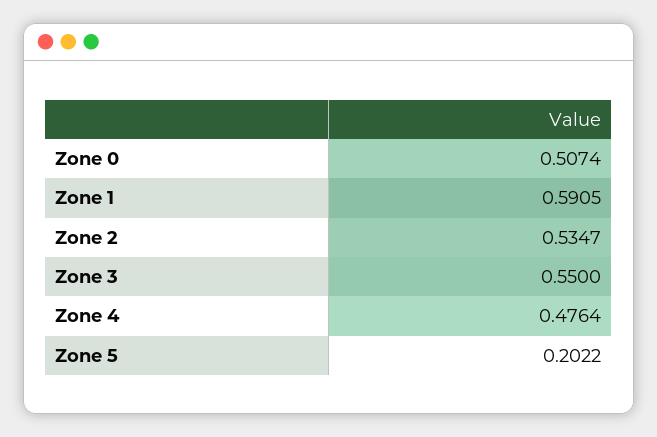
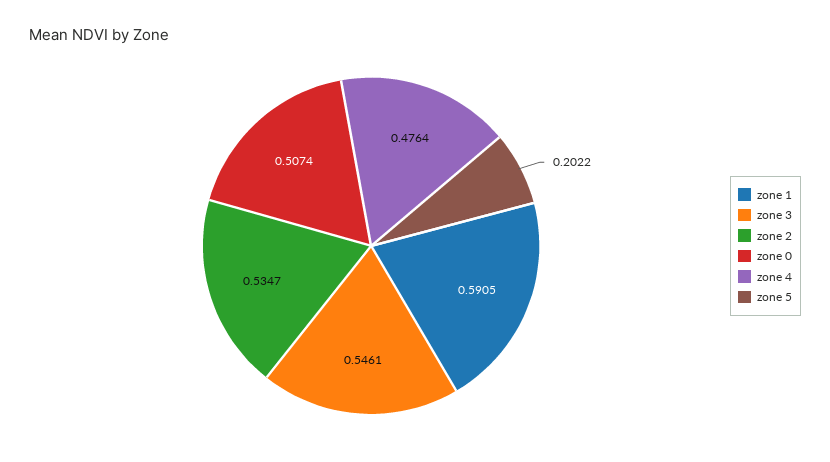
Zone 3: 0.55 -> 0.5461

